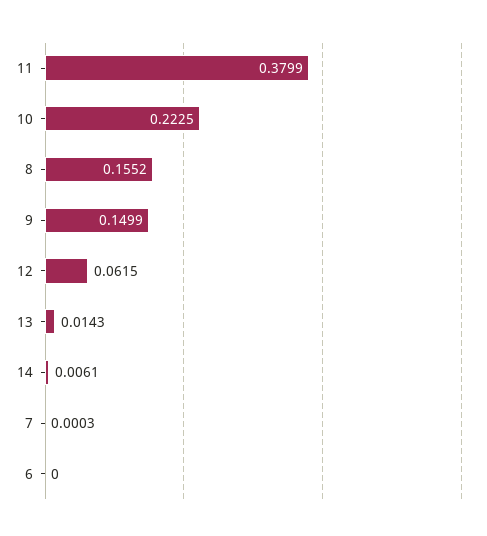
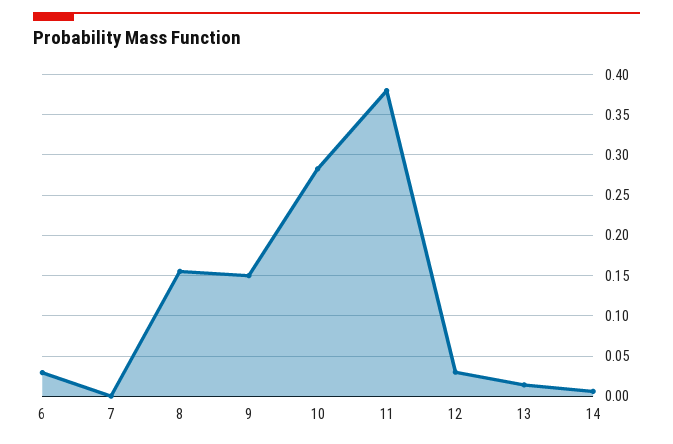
10: 0.2225 -> 0.28
12: 0.0615 -> 0.03
6: 0 -> 0.03

